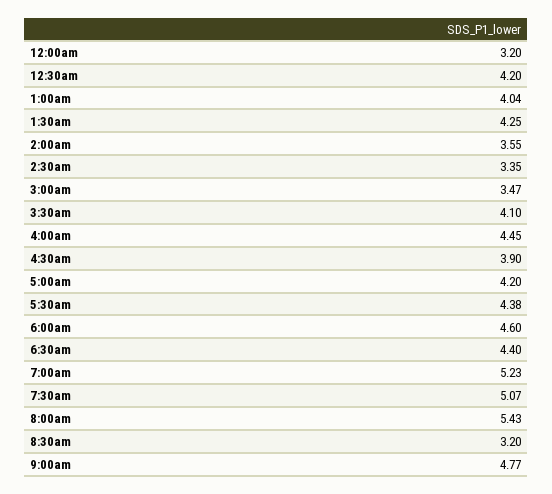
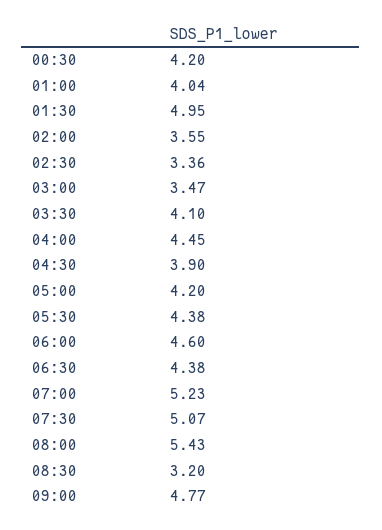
12:00am: 3.2 -> none
1:30am: 4.25 -> 4.95
2:30am: 3.35 -> 3.36
6:30am: 4.4 -> 4.38

